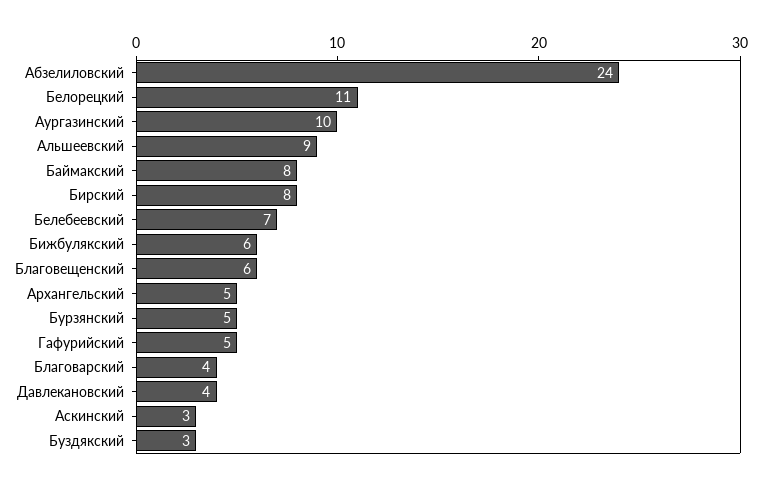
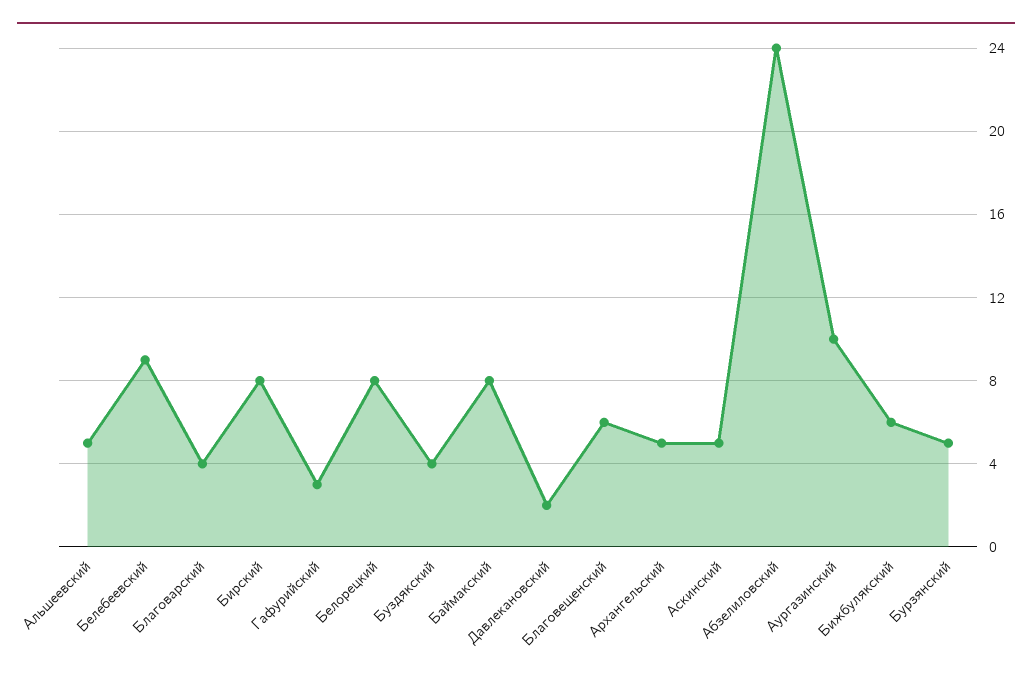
Белорецкий: 11 -> 8
Альшеевский: 9 -> 5
Белебеевский: 7 -> 9
Гафурийский: 5 -> 3
Давлекановский: 4 -> 2
Аскинский: 3 -> 5
Буздякский: 3 -> 4

